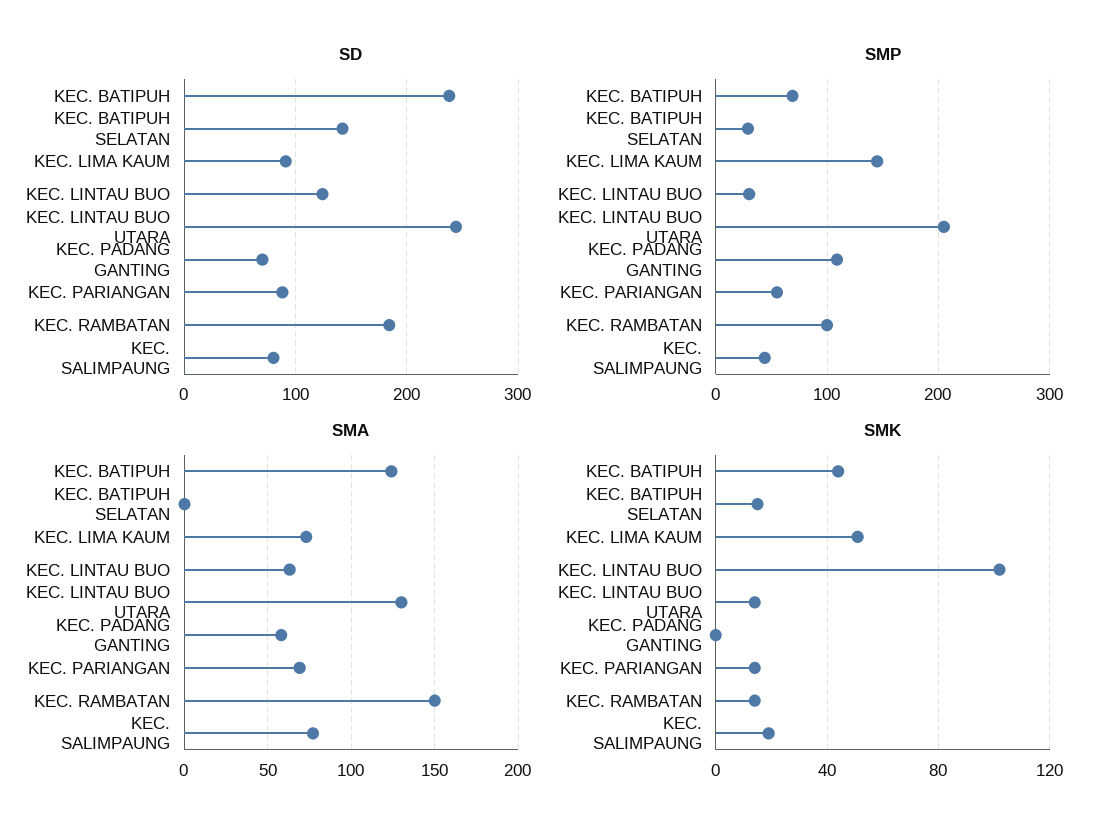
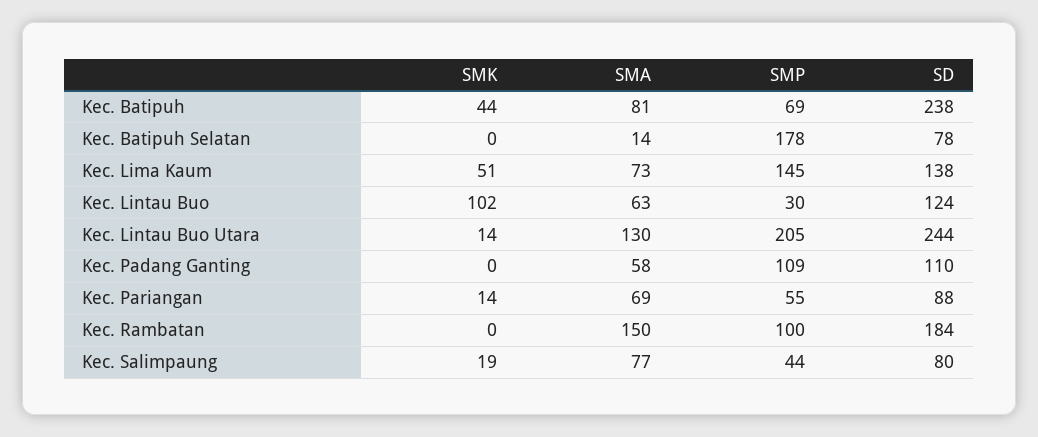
SD, KEC. BATIPUH SELATAN: 140 -> 78
SD, KEC. LIMA KAUM: 90 -> 138
SD, KEC. PADANG GANTING: 70 -> 110
SMP, KEC. BATIPUH SELATAN: 30 -> 178
SMA, KEC. BATIPUH: 125 -> 81
SMA, KEC. BATIPUH SELATAN: 0 -> 14
SMK, KEC. BATIPUH SELATAN: 15 -> 0
SMK, KEC. RAMBATAN: 15 -> 0

